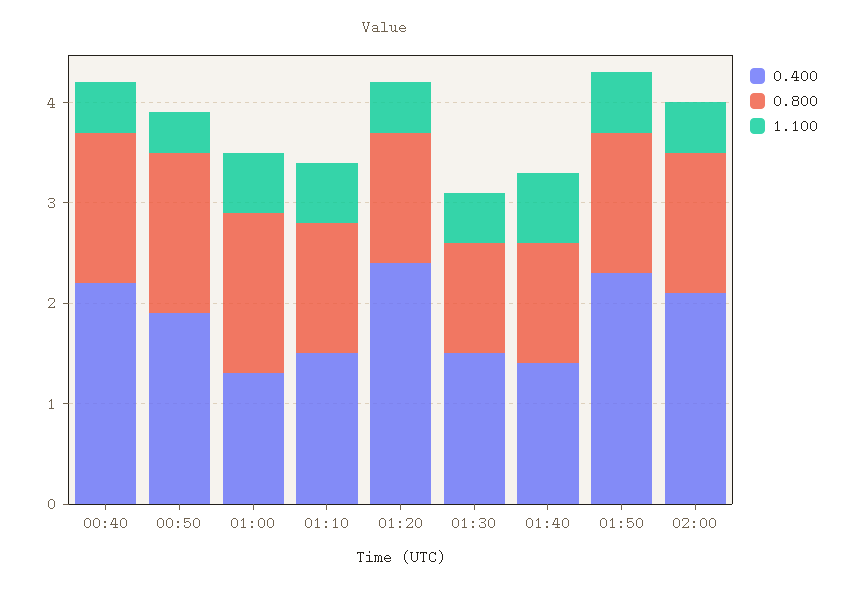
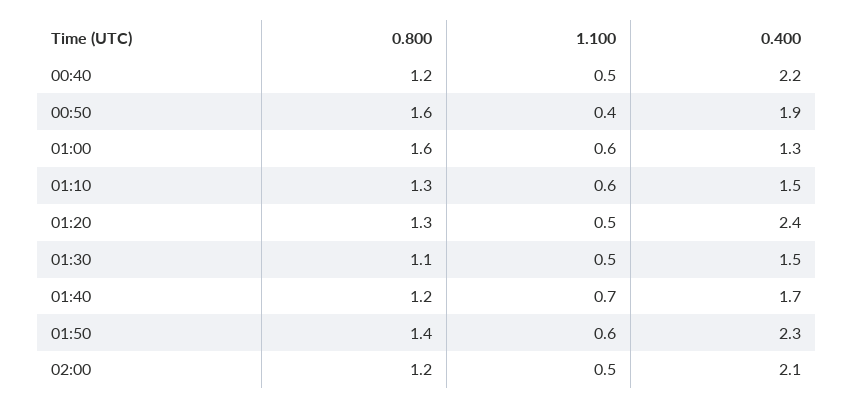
0.800, 00:40: 1.5 -> 1.2
0.400, 01:40: 1.4 -> 1.7
0.800, 02:00: 1.4 -> 1.2

